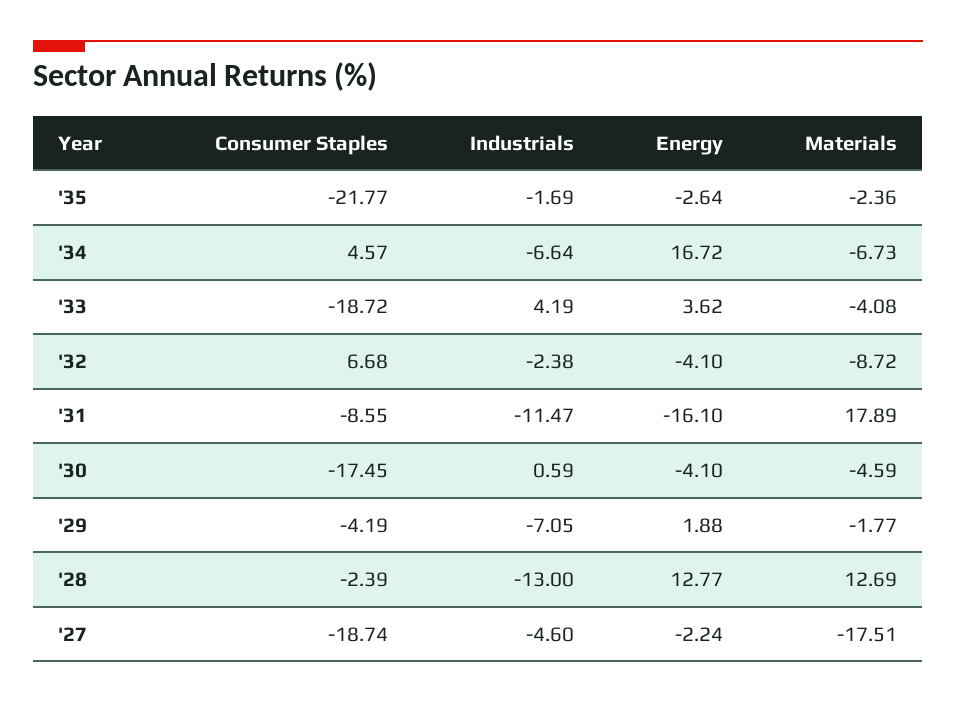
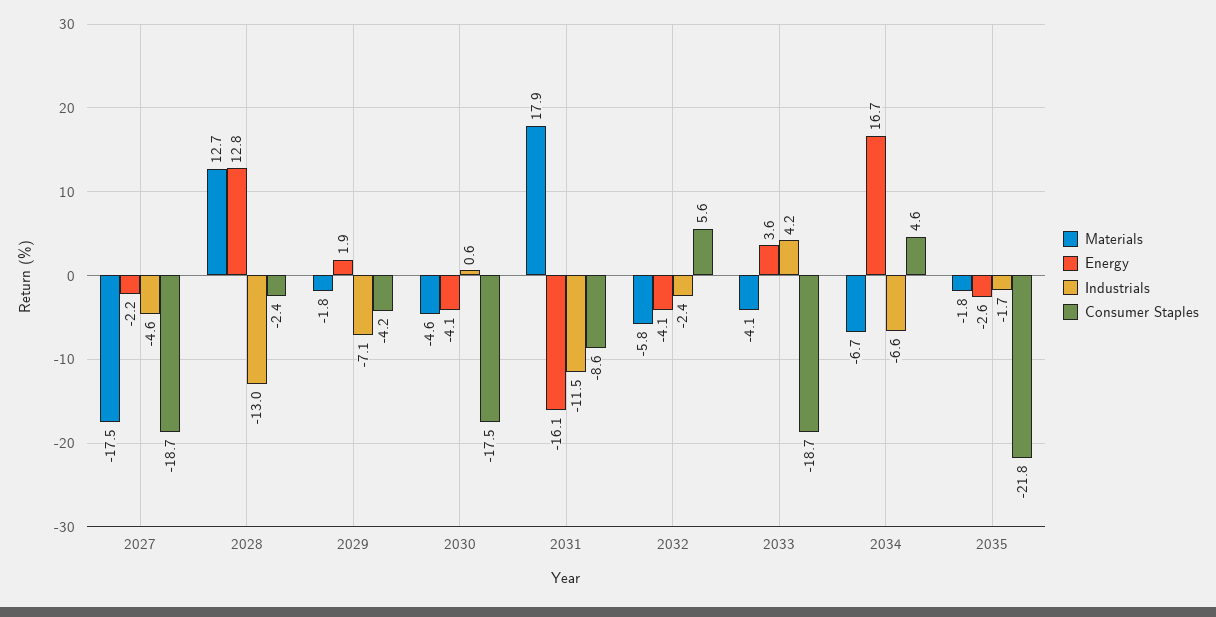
Materials, '35: -2.36 -> -1.8
Consumer Staples, '32: 6.68 -> 5.6
Materials, '32: -8.72 -> -5.8

